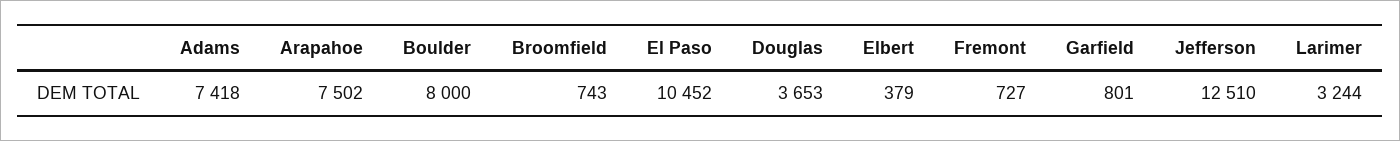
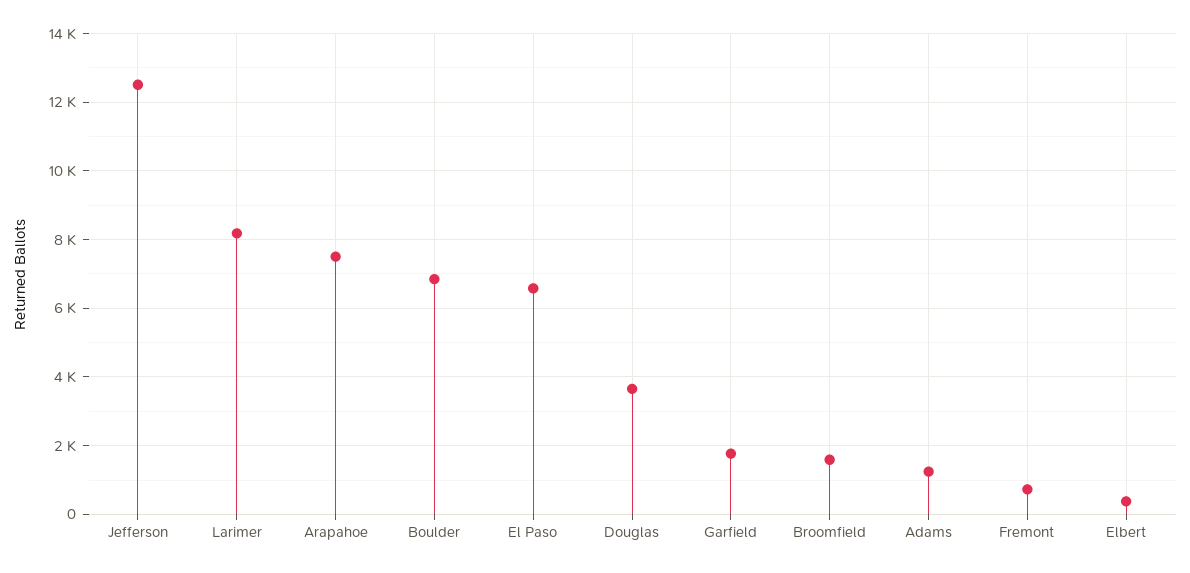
Adams: 7418 -> 1200
Boulder: 8000 -> 6800
Broomfield: 743 -> 1600
El Paso: 10452 -> 6600
Garfield: 801 -> 1800
Larimer: 3244 -> 8200

